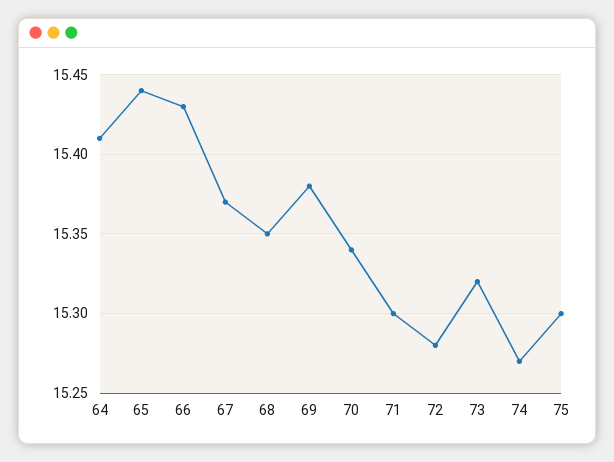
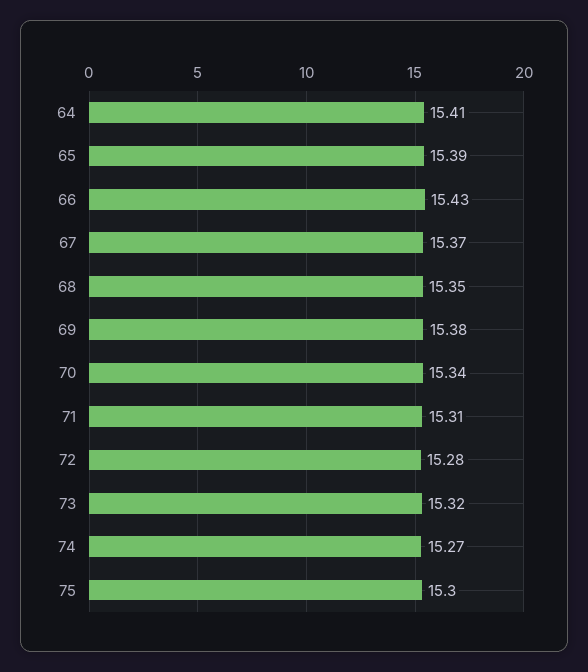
65: 15.44 -> 15.39
71: 15.3 -> 15.31

